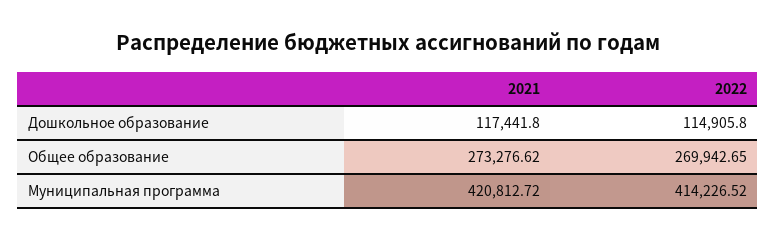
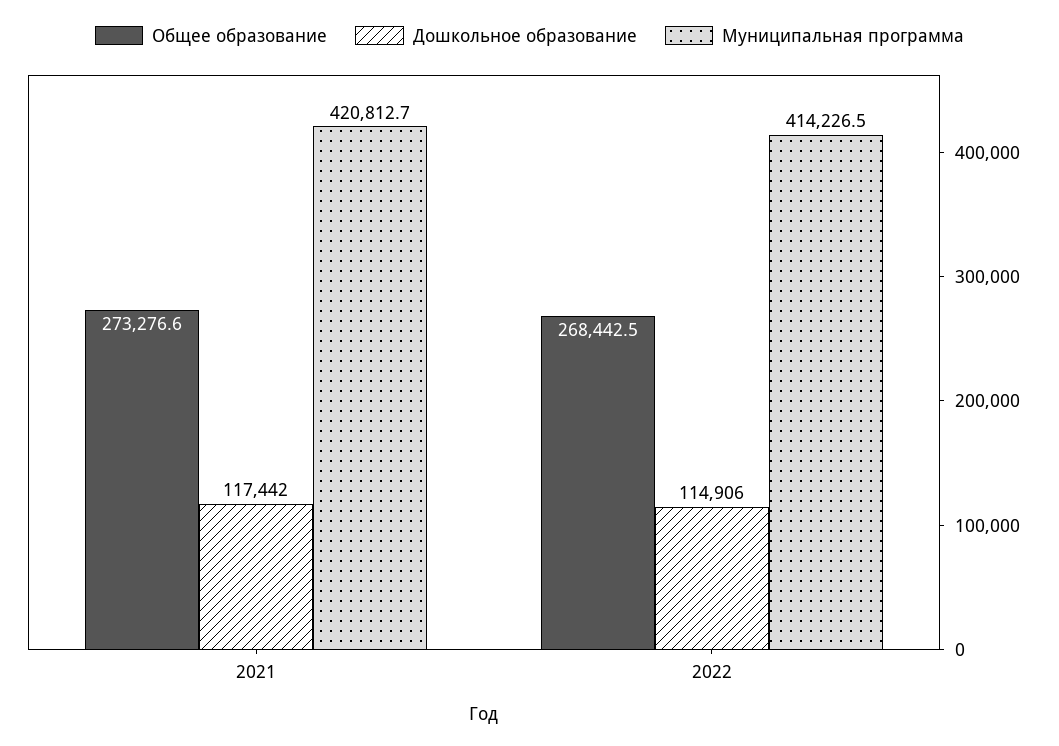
Общее образование, 2022: 269942.65 -> 268442.5

